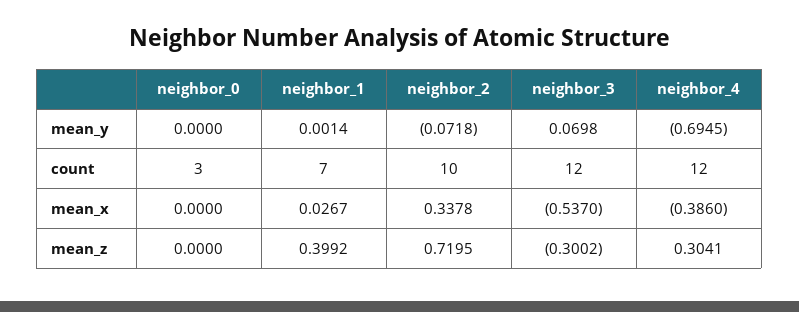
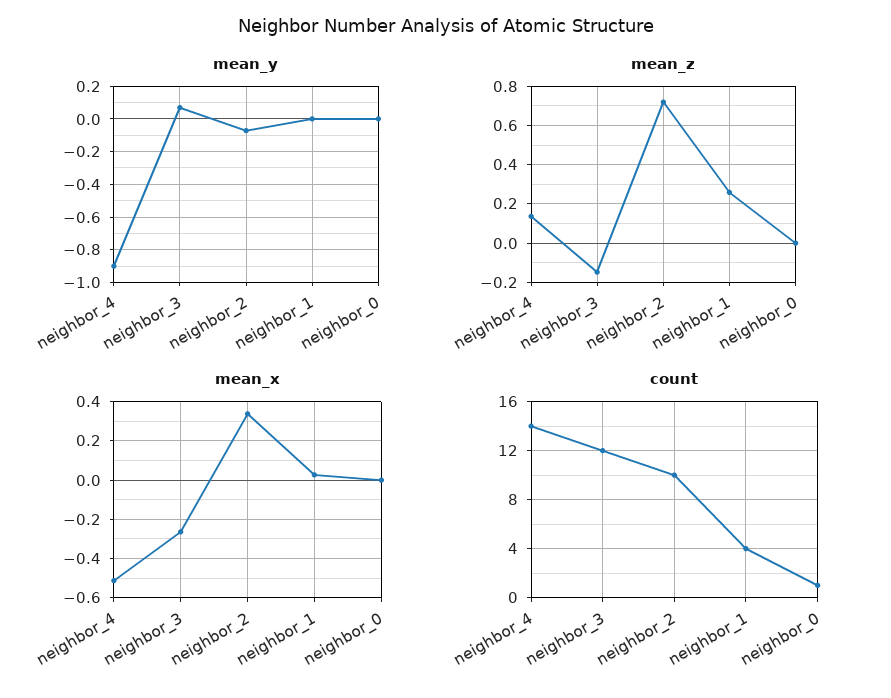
mean_y, neighbor_4: -0.6945 -> -0.9
count, neighbor_0: 3 -> 1
count, neighbor_1: 7 -> 4
count, neighbor_4: 12 -> 14
mean_x, neighbor_3: -0.537 -> -0.25
mean_x, neighbor_4: -0.386 -> -0.5
mean_z, neighbor_1: 0.3992 -> 0.25
mean_z, neighbor_3: -0.3002 -> -0.15
mean_z, neighbor_4: 0.3041 -> 0.15

